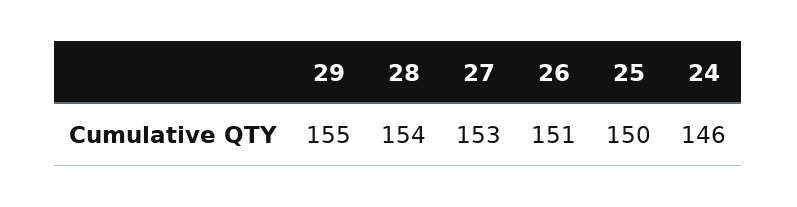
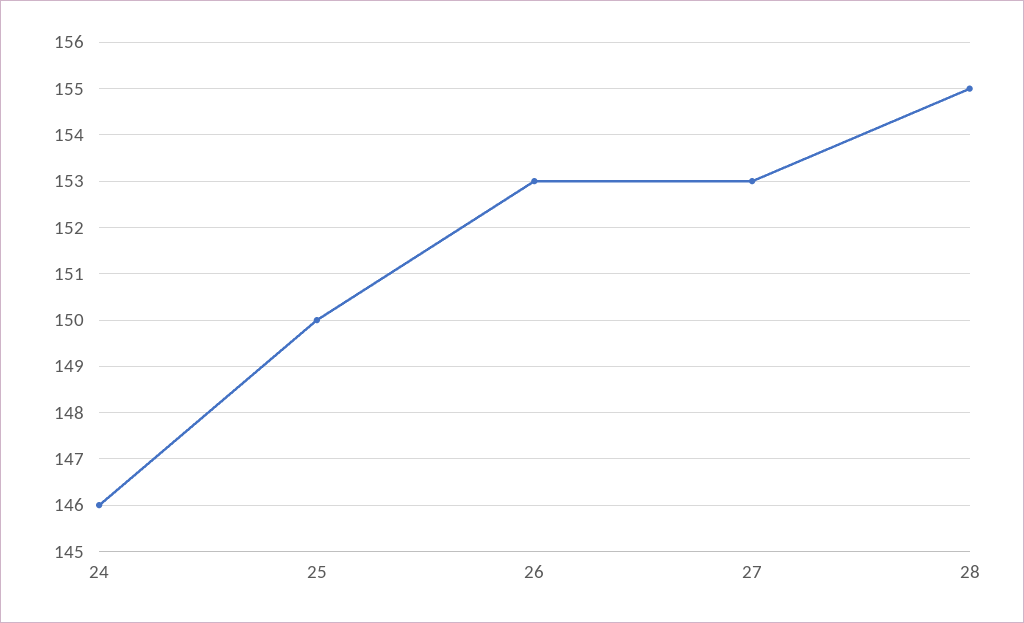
29: 155 -> none
28: 154 -> 155
26: 151 -> 153

